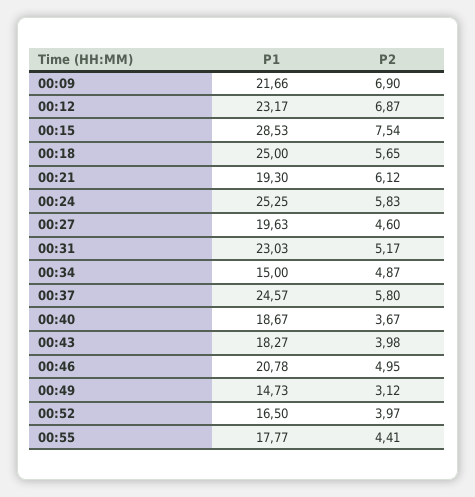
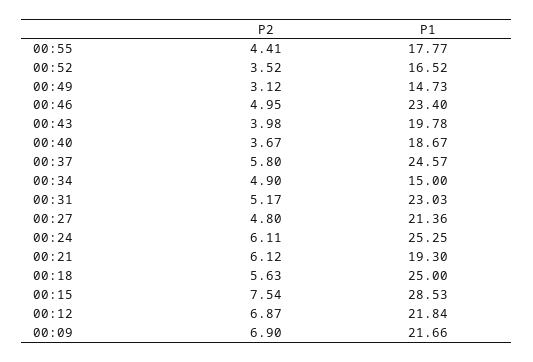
P1, 00:12: 23.17 -> 21.84
P2, 00:18: 5.65 -> 5.63
P2, 00:24: 5.83 -> 6.11
P1, 00:27: 19.63 -> 21.36
P2, 00:27: 4.6 -> 4.8
P2, 00:34: 4.87 -> 4.9
P1, 00:43: 18.27 -> 19.78
P1, 00:46: 20.78 -> 23.4
P1, 00:52: 16.5 -> 16.52
P2, 00:52: 3.97 -> 3.52

